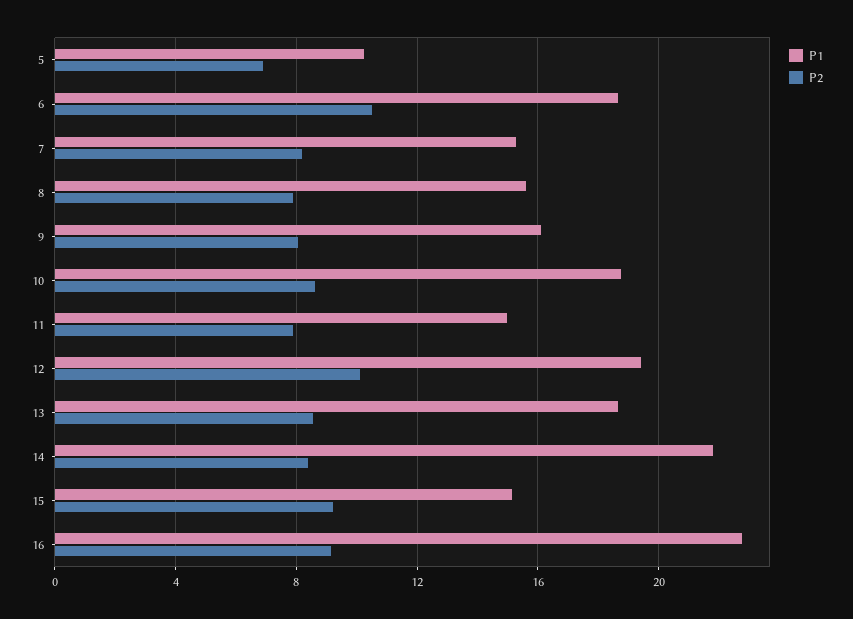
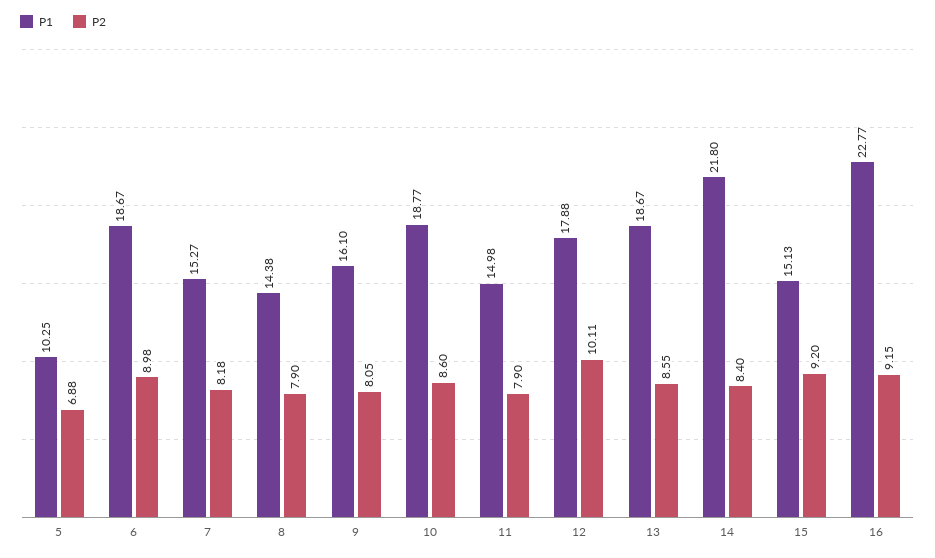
P2, 6: 10.5 -> 8.98
P1, 8: 15.5 -> 14.38
P1, 12: 19.5 -> 17.88

